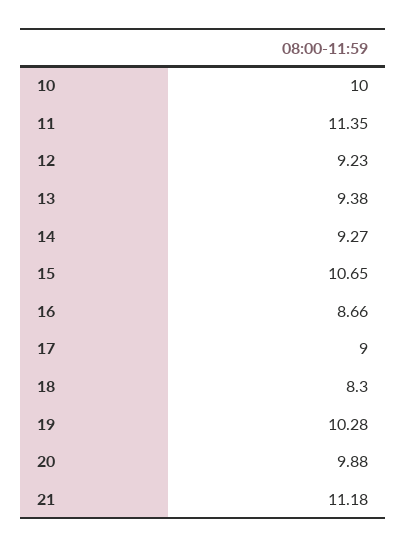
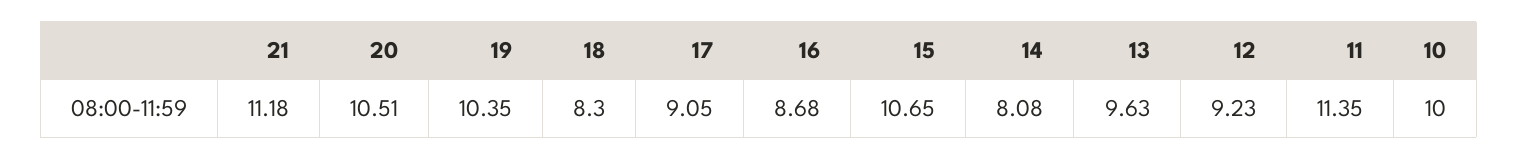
13: 9.38 -> 9.63
14: 9.27 -> 8.08
16: 8.66 -> 8.68
17: 9 -> 9.05
19: 10.28 -> 10.35
20: 9.88 -> 10.51

